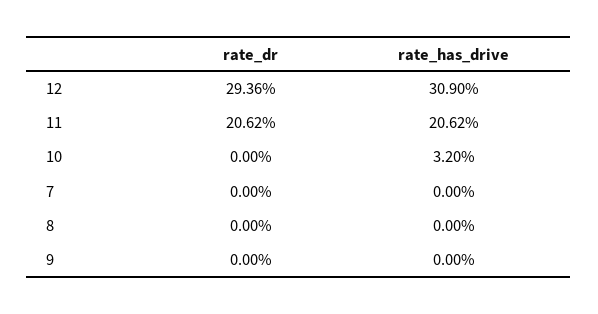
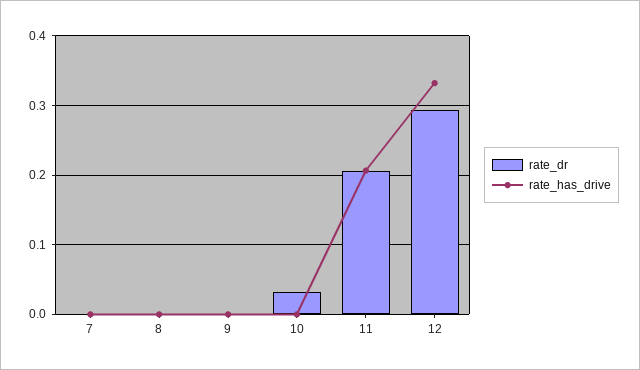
rate_has_drive, 12: 0.309 -> 0.33
rate_dr, 10: 0 -> 0.03
rate_has_drive, 10: 0.032 -> 0

